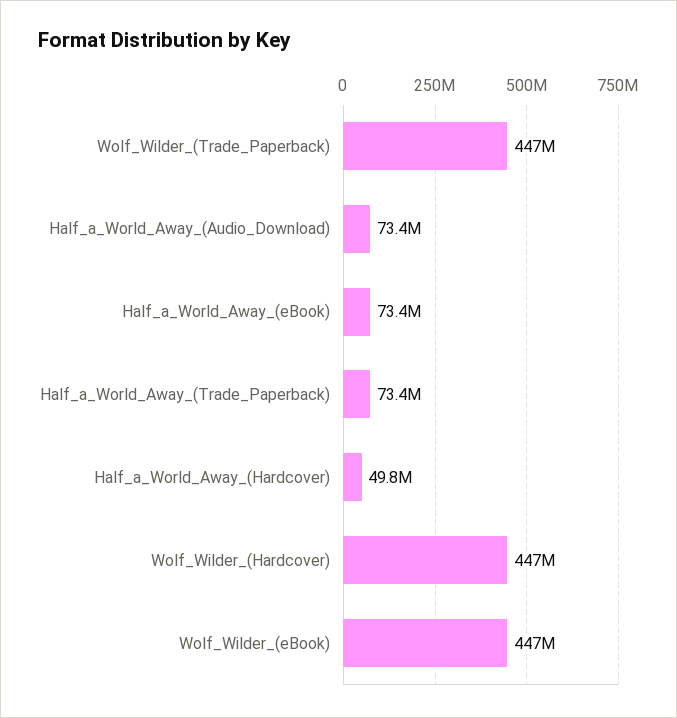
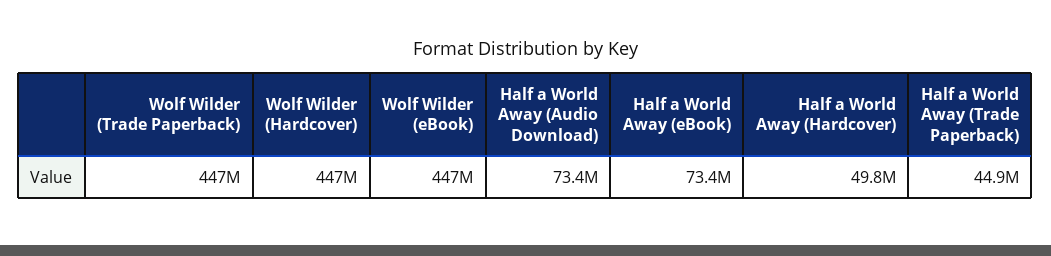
Half_a_World_Away_(Trade_Paperback): 73400000 -> 44900000

